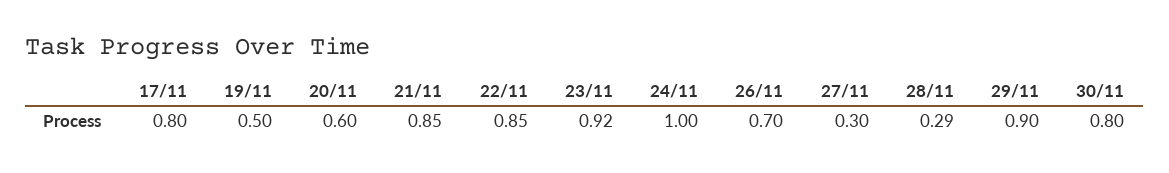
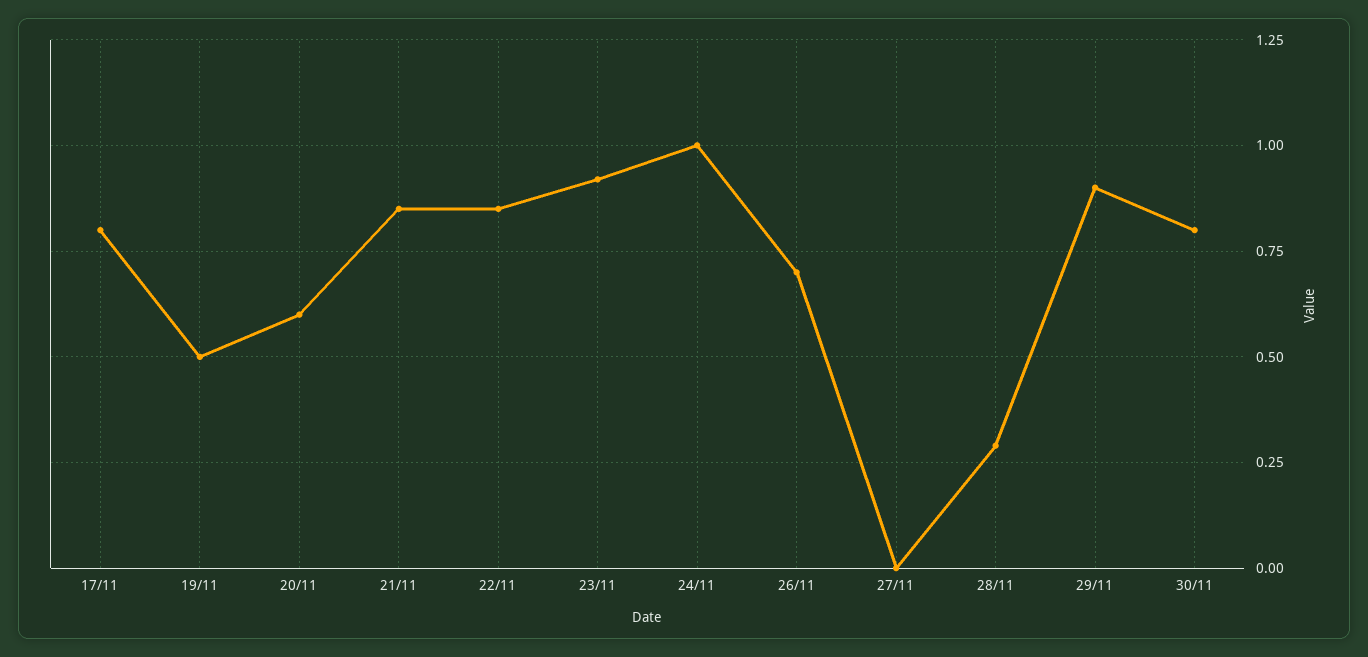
27/11: 0.3 -> 0

